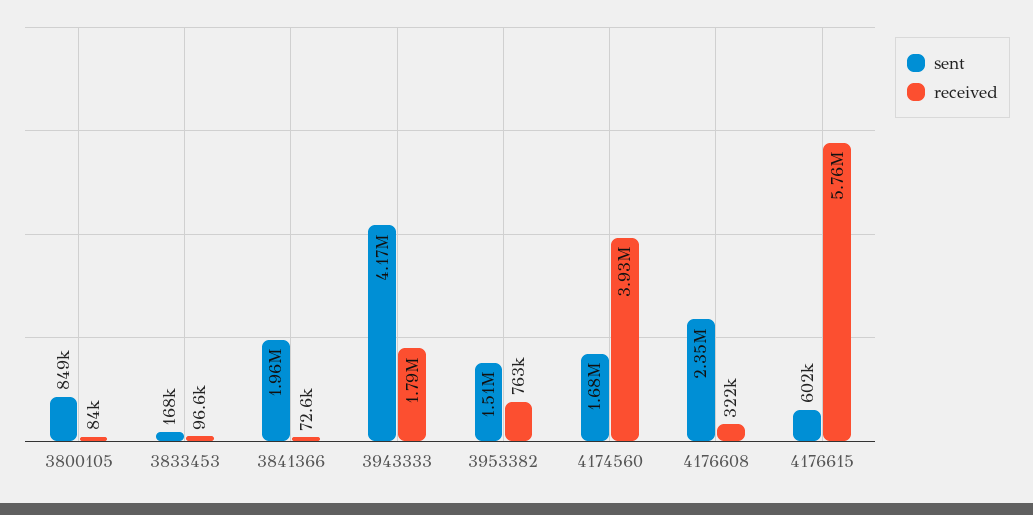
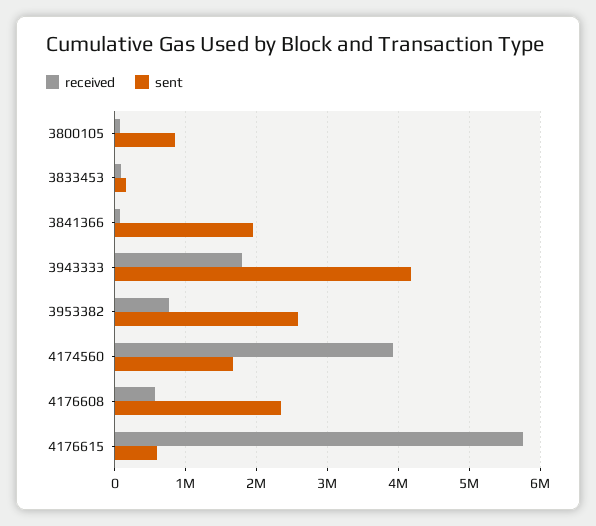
sent, 3953382: 1510000 -> 2600000
received, 4176608: 322000 -> 600000

